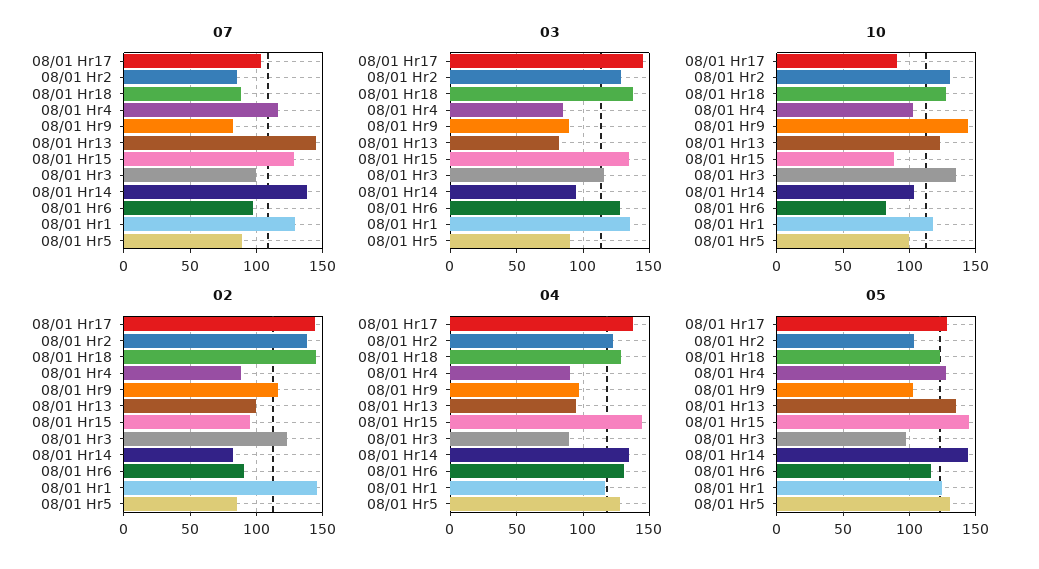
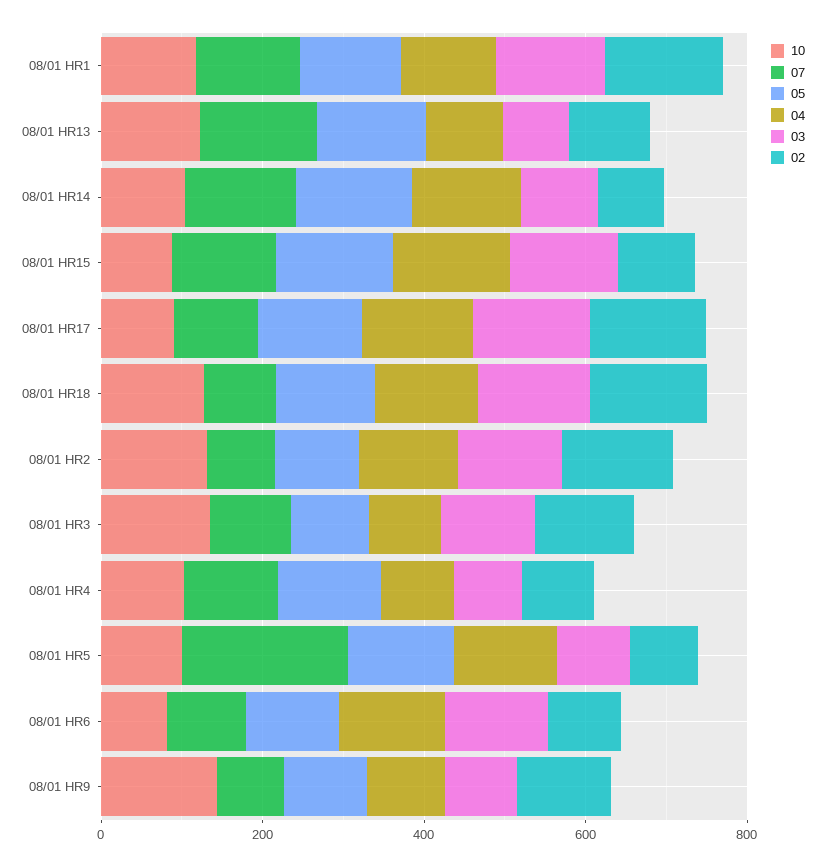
07, 08/01 Hr5: 90 -> 200

